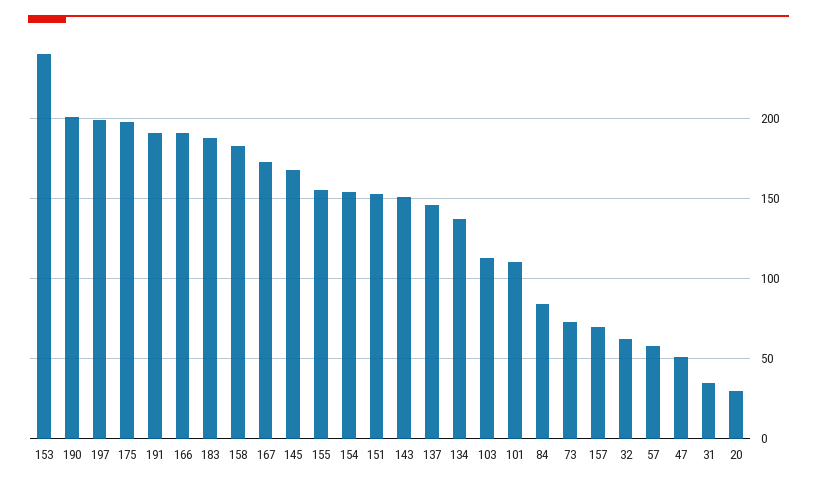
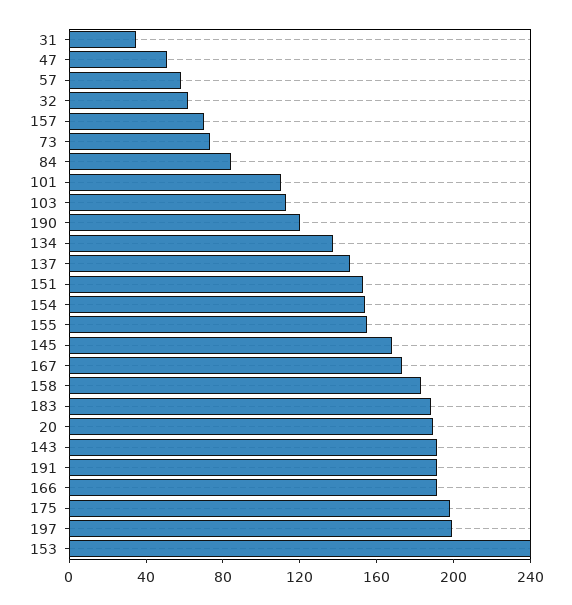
190: 200 -> 120
143: 150 -> 190
20: 30 -> 190

